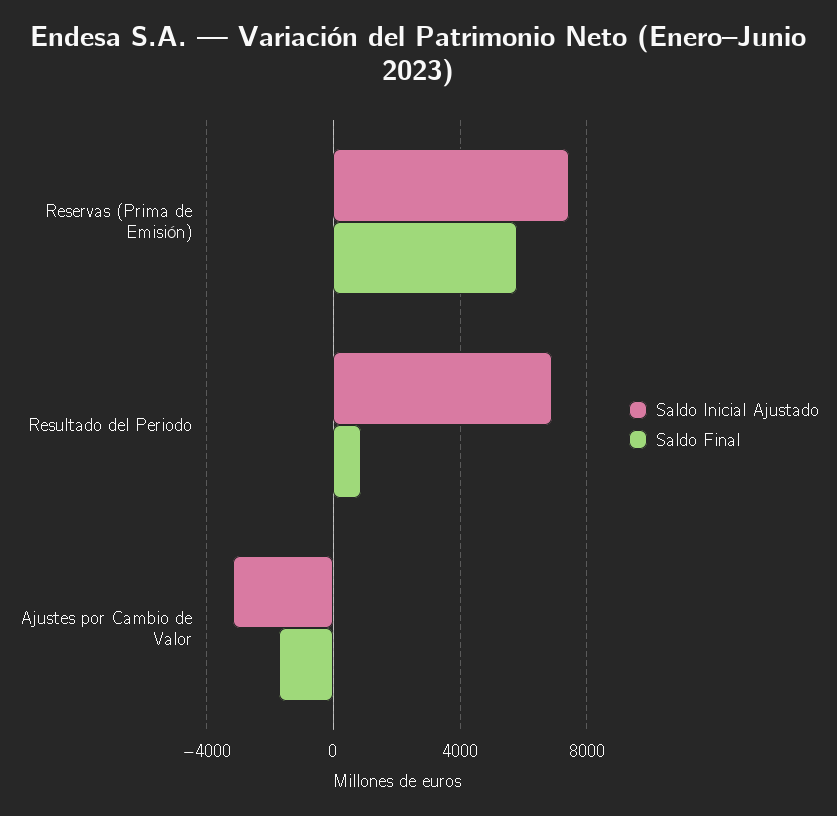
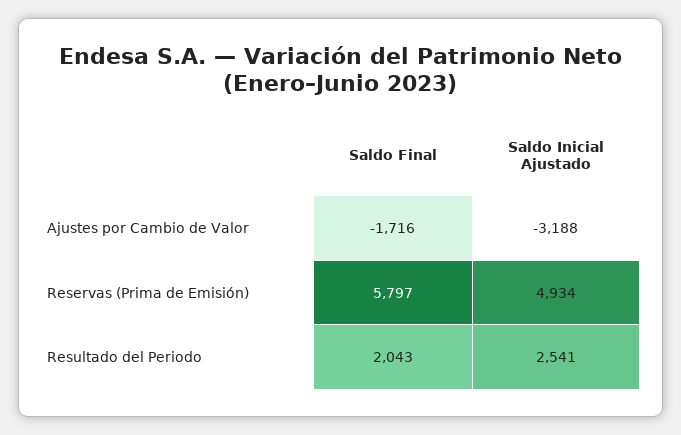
Saldo Inicial Ajustado, Reservas (Prima de Emisión): 7500 -> 4934
Saldo Inicial Ajustado, Resultado del Periodo: 7000 -> 2541
Saldo Final, Resultado del Periodo: 1000 -> 2043

